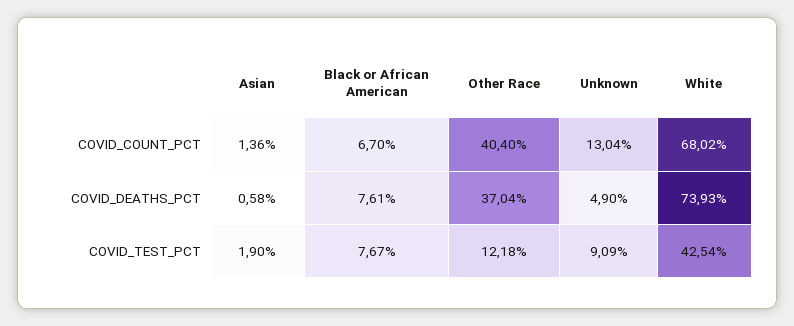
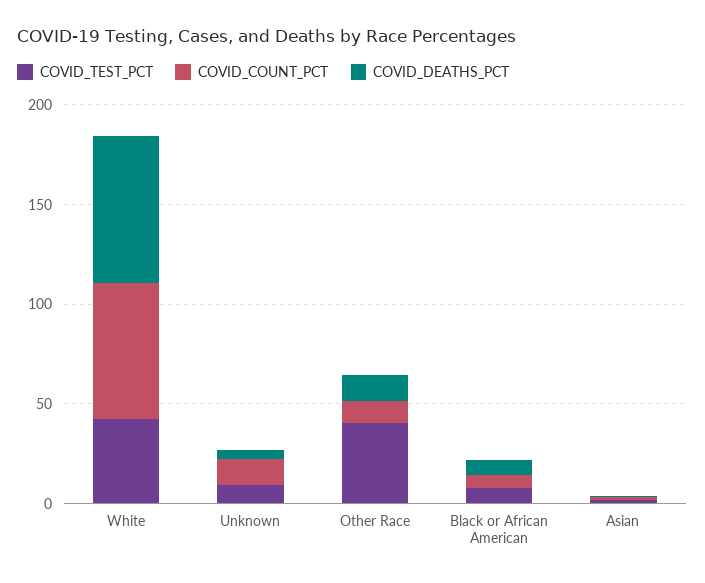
COVID_COUNT_PCT, Other Race: 40.4 -> 10
COVID_DEATHS_PCT, Other Race: 37.04 -> 10
COVID_TEST_PCT, Other Race: 12.18 -> 40

